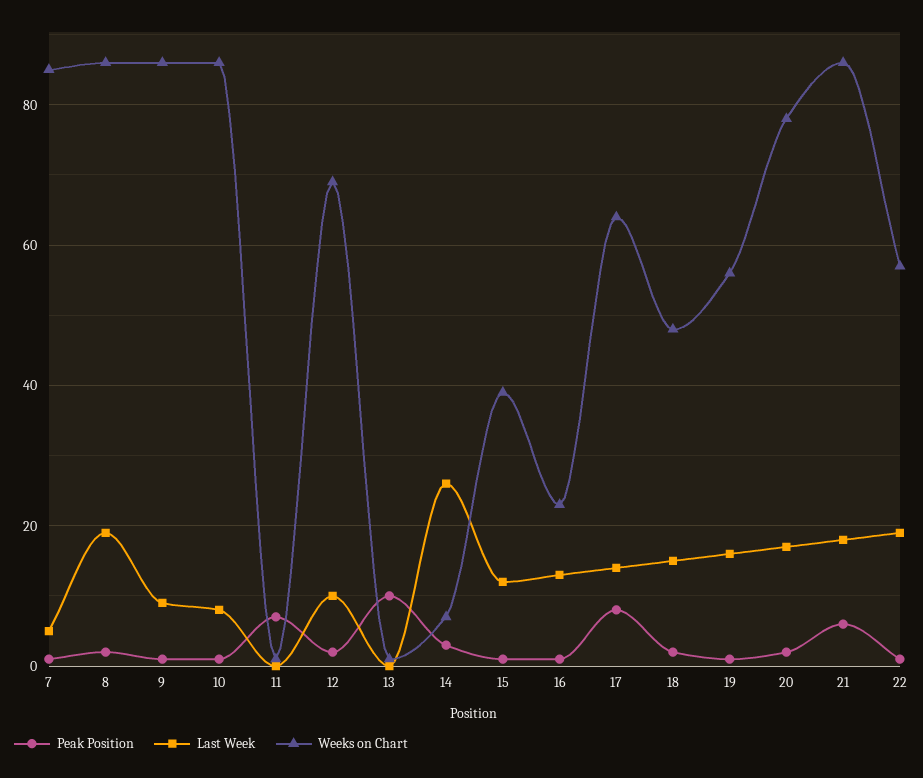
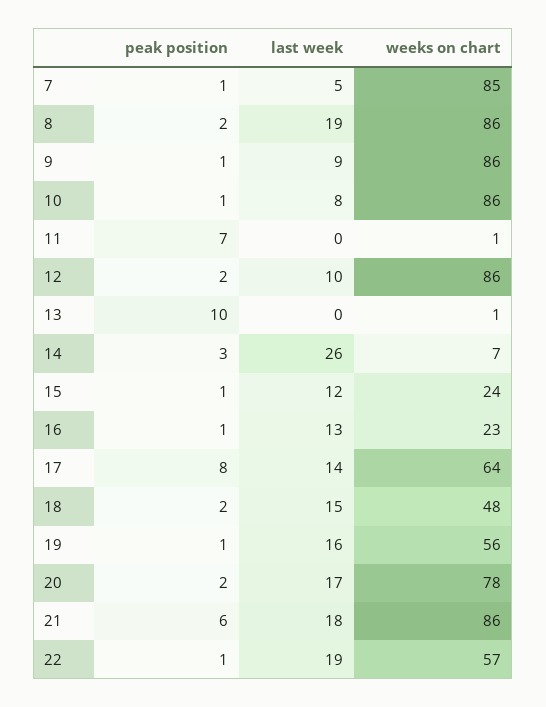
Weeks on Chart, 12: 70 -> 86
Weeks on Chart, 15: 40 -> 24

